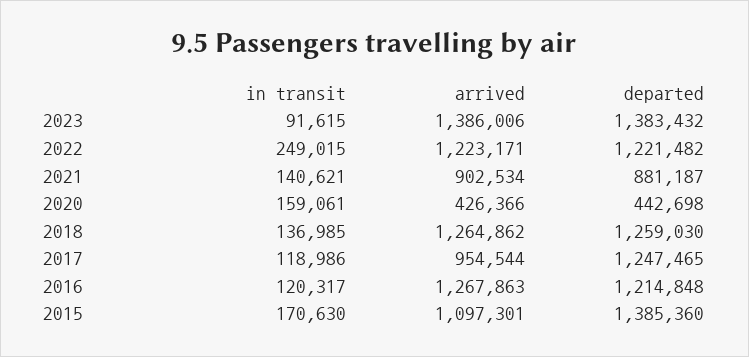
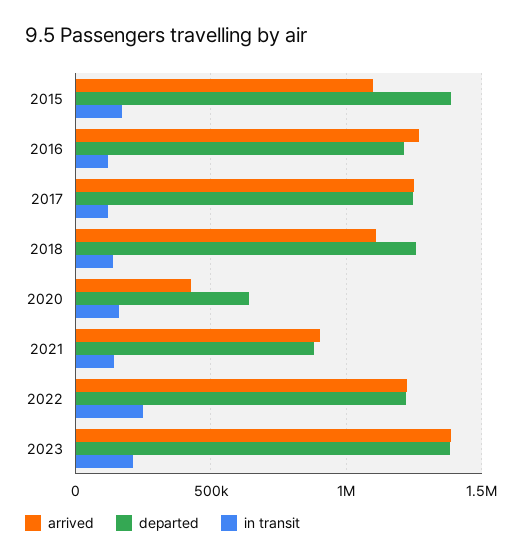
in transit, 2023: 91615 -> 200000
departed, 2020: 442698 -> 650000
arrived, 2018: 1264862 -> 1100000
arrived, 2017: 954544 -> 1250000

